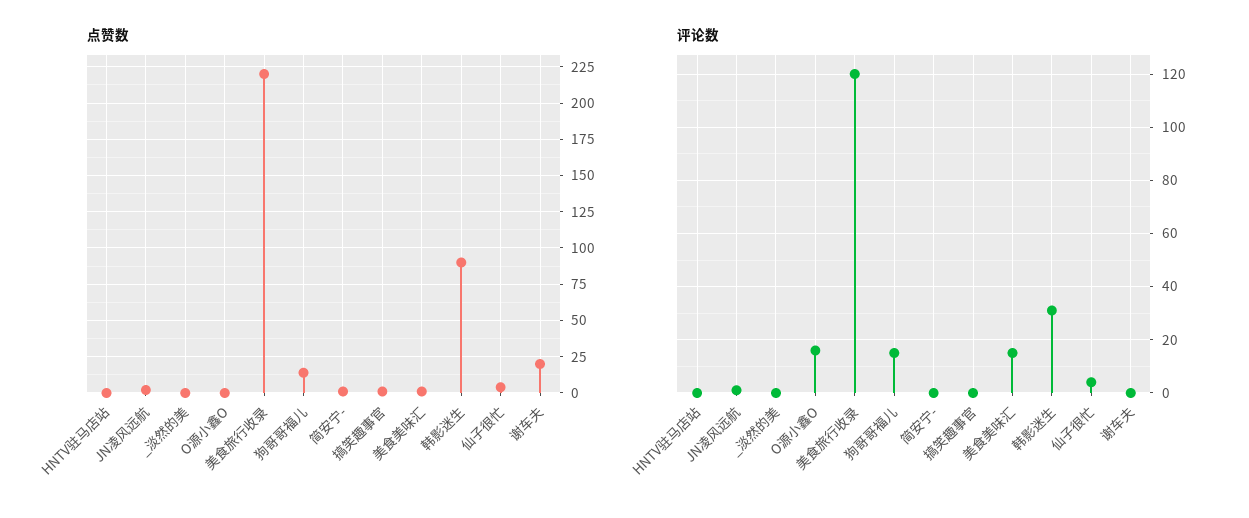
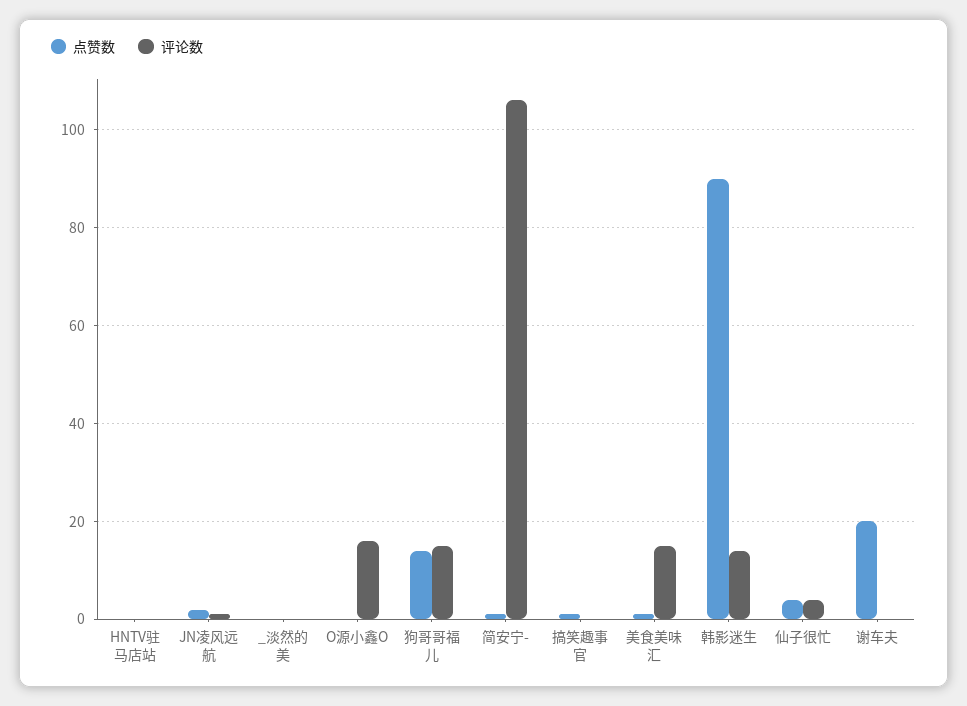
点赞数, 美食旅行收录: 220 -> none
评论数, 美食旅行收录: 120 -> none
评论数, 简安宁-: 0 -> 105
评论数, 韩影迷生: 30 -> 15

